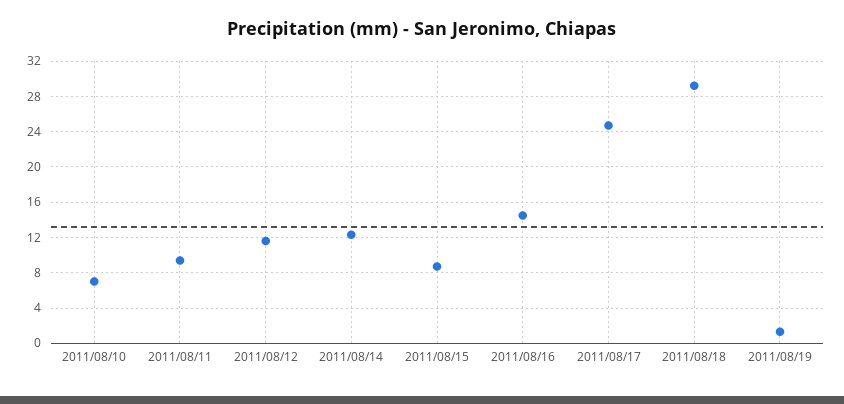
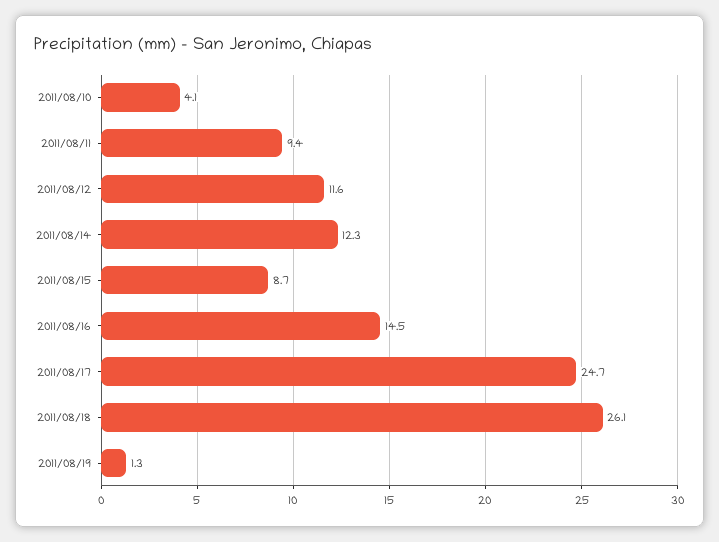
2011/08/10: 7 -> 4.1
2011/08/18: 29 -> 26.1

